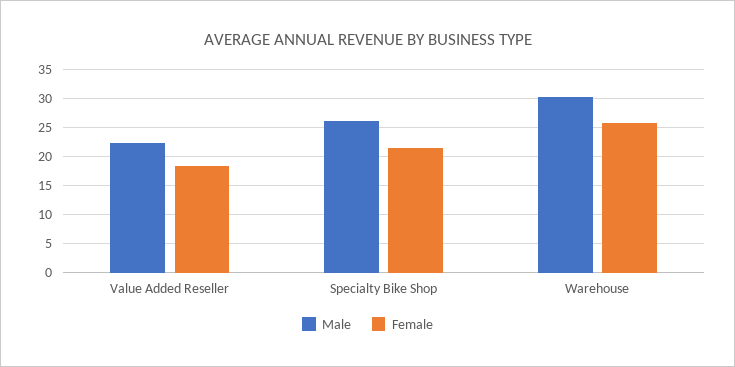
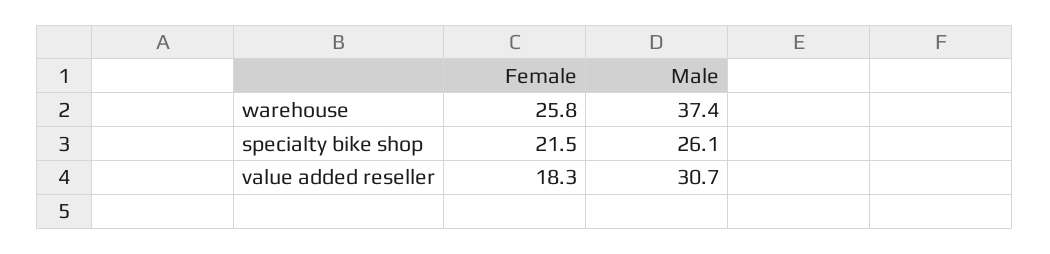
Male, Value Added Reseller: 22.5 -> 30.7
Male, Warehouse: 30 -> 37.4

